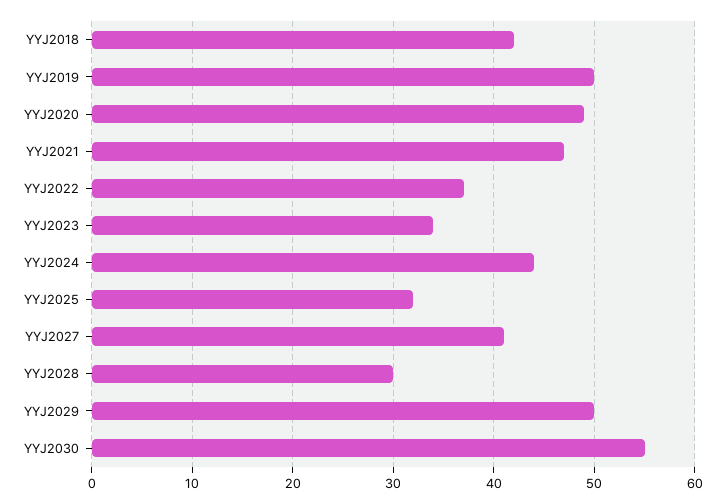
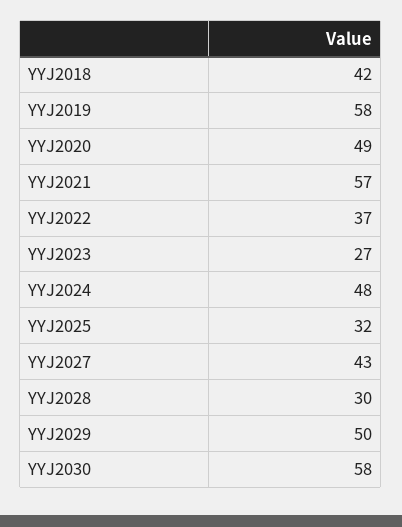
YYJ2019: 50 -> 58
YYJ2021: 47 -> 57
YYJ2023: 34 -> 27
YYJ2024: 44 -> 48
YYJ2027: 41 -> 43
YYJ2030: 55 -> 58

